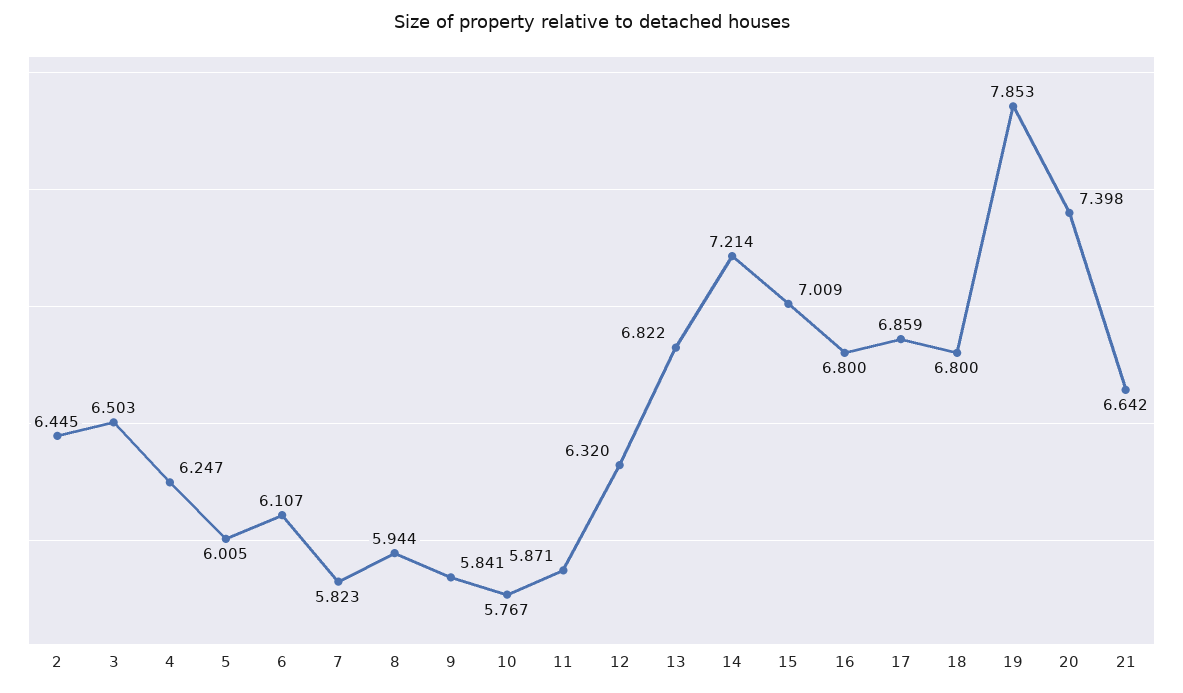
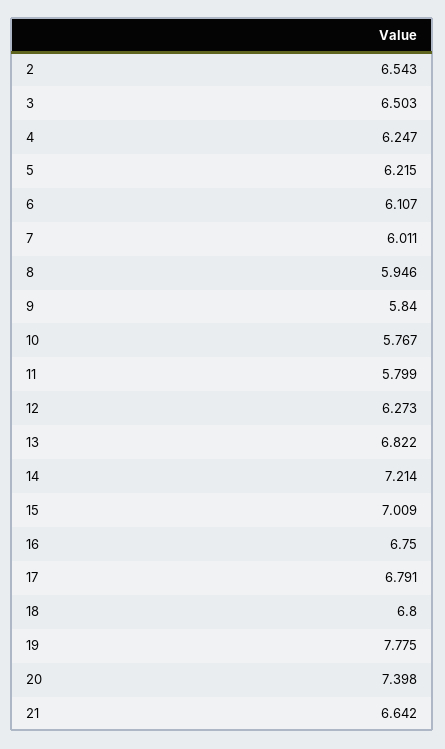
2: 6.445 -> 6.543
5: 6.005 -> 6.215
7: 5.823 -> 6.011
8: 5.944 -> 5.946
9: 5.841 -> 5.84
11: 5.871 -> 5.799
12: 6.32 -> 6.273
16: 6.8 -> 6.75
17: 6.859 -> 6.791
19: 7.853 -> 7.775

